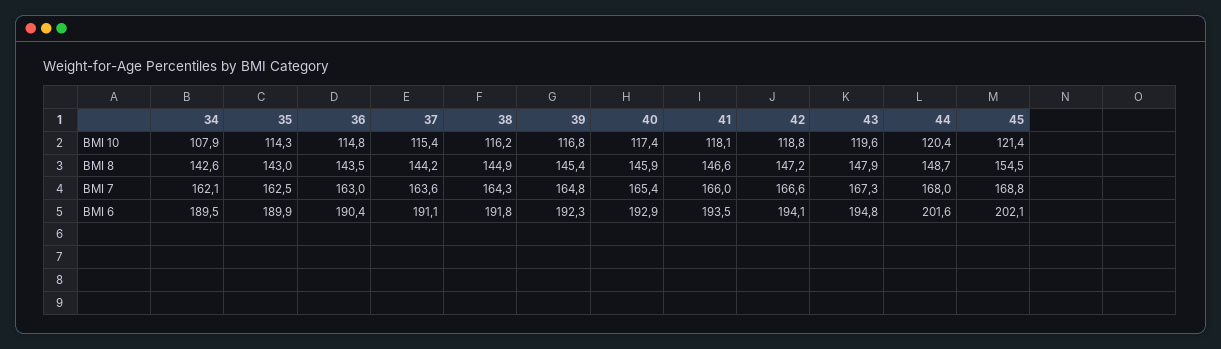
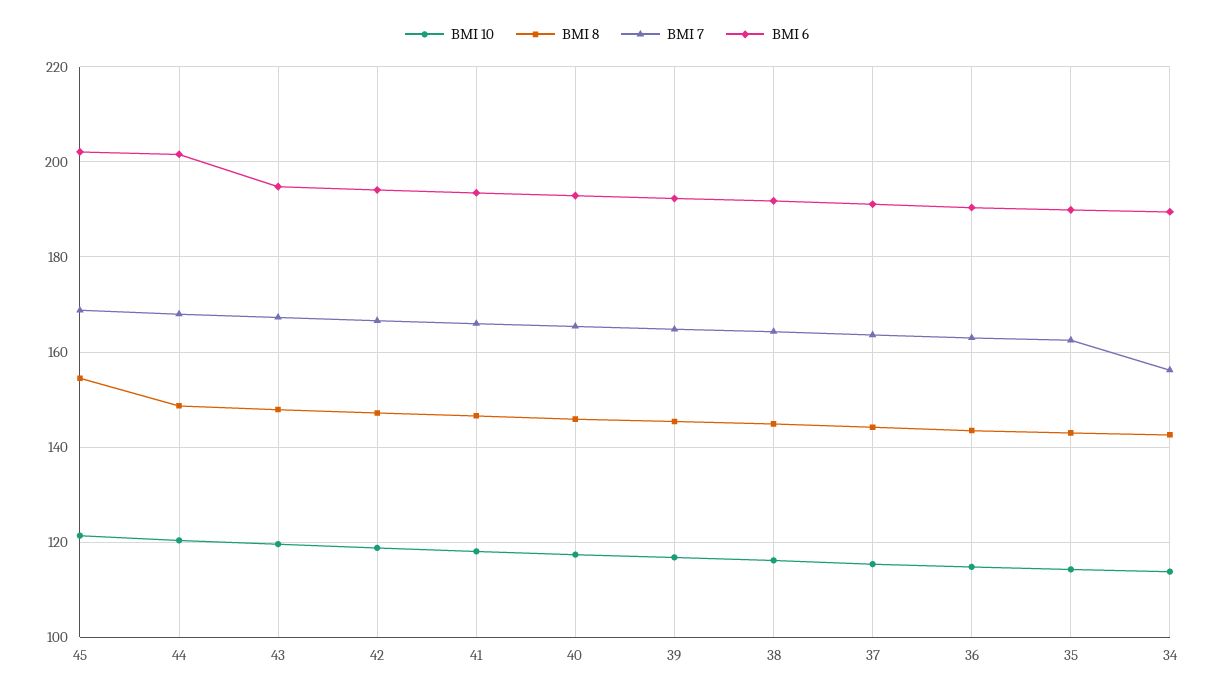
BMI 10, 34: 107.9 -> 114
BMI 7, 34: 162.1 -> 156

